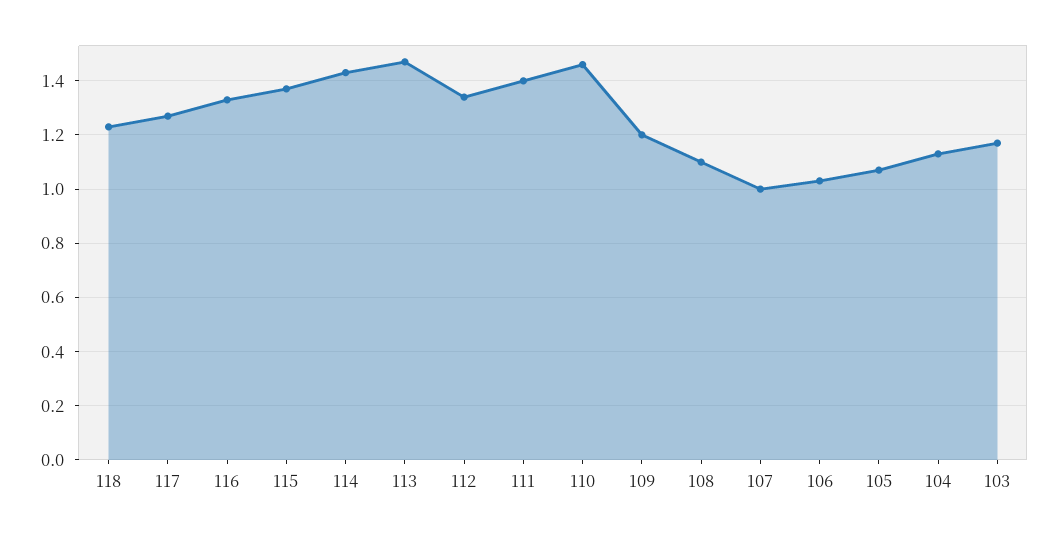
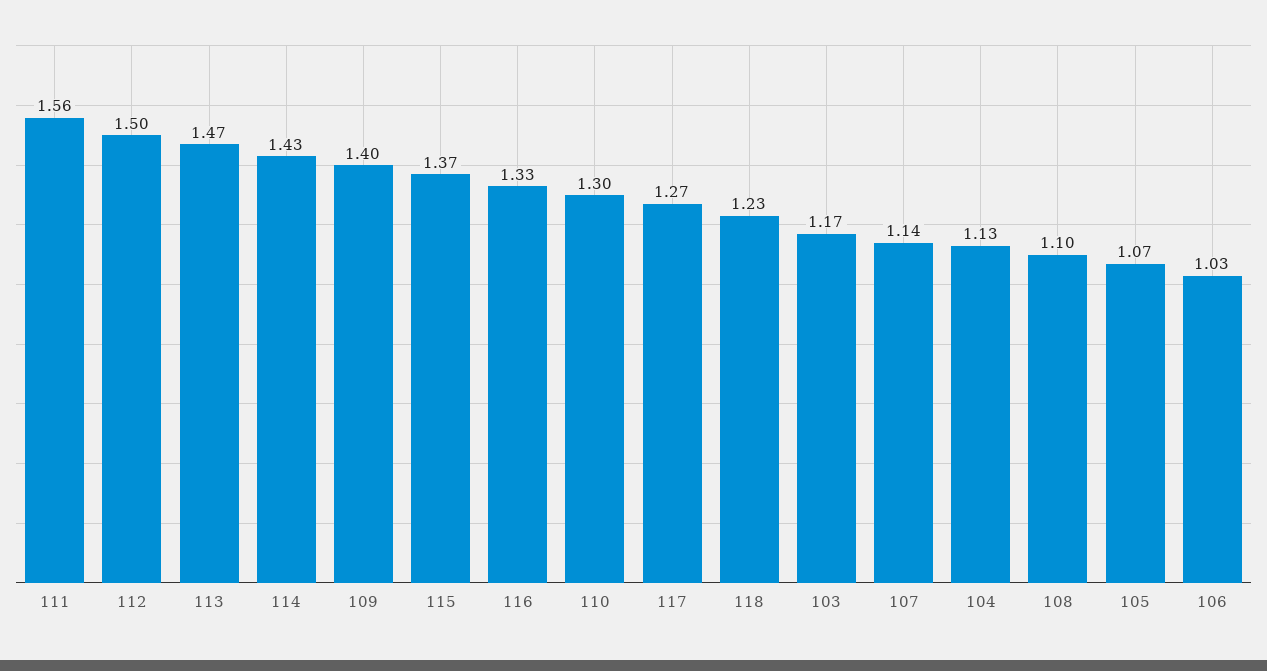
112: 1.35 -> 1.5
111: 1.4 -> 1.56
110: 1.45 -> 1.3
109: 1.2 -> 1.4
107: 1 -> 1.14

